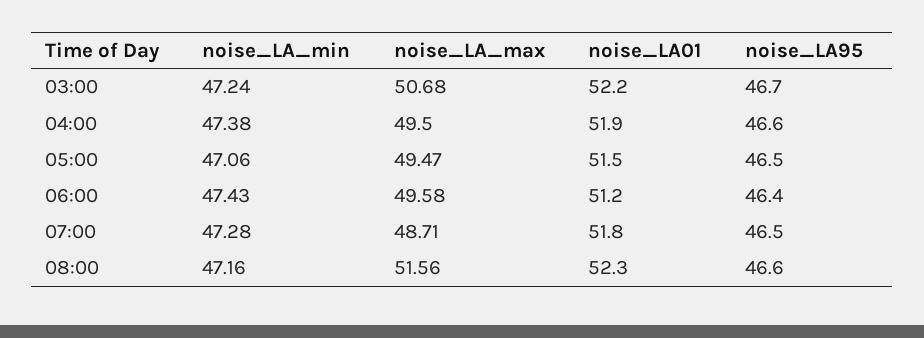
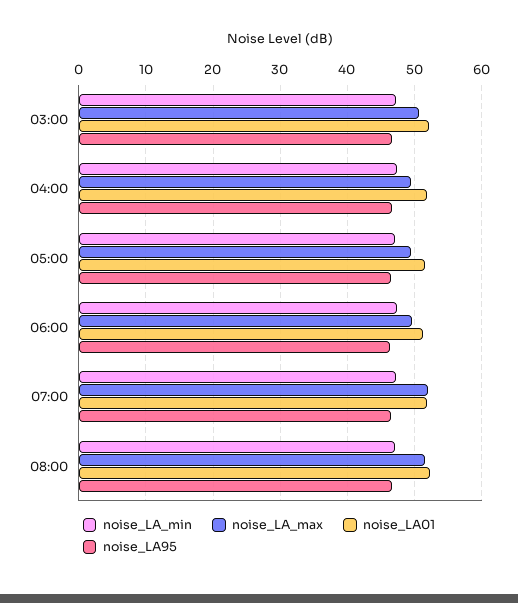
noise_LA_max, 07:00: 48.71 -> 52

